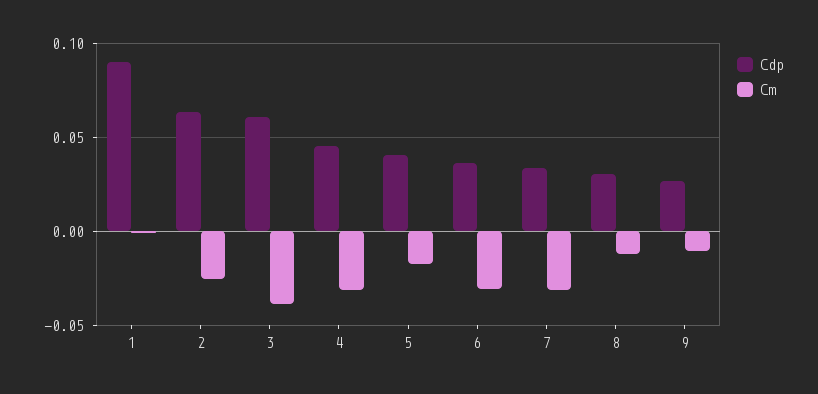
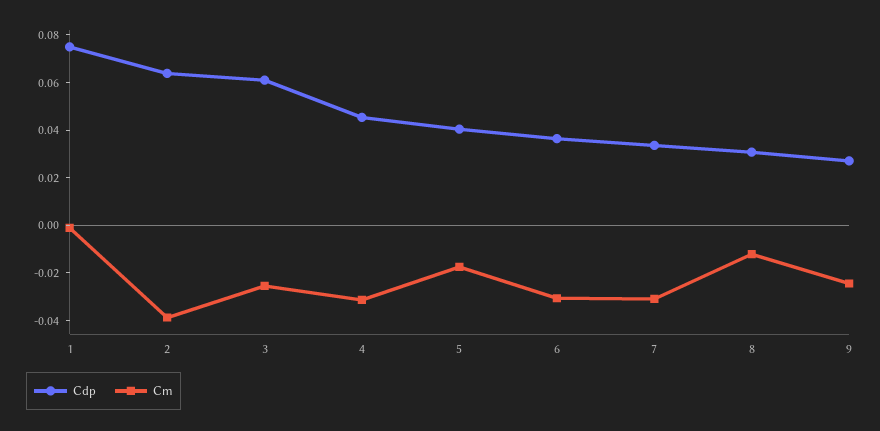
Cdp, 1: 0.09 -> 0.075
Cm, 2: -0.025 -> -0.04
Cm, 3: -0.04 -> -0.025
Cm, 9: -0.01 -> -0.025

